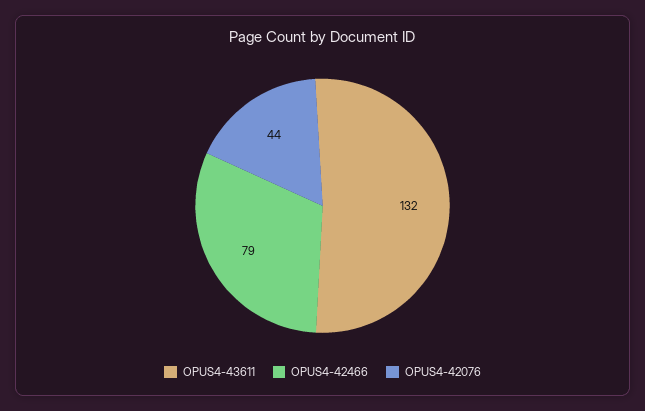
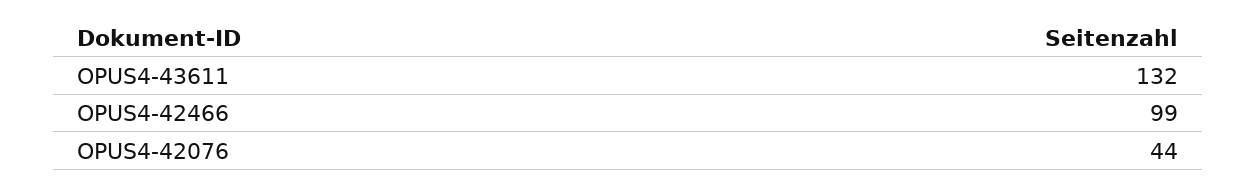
OPUS4-42466: 79 -> 99

